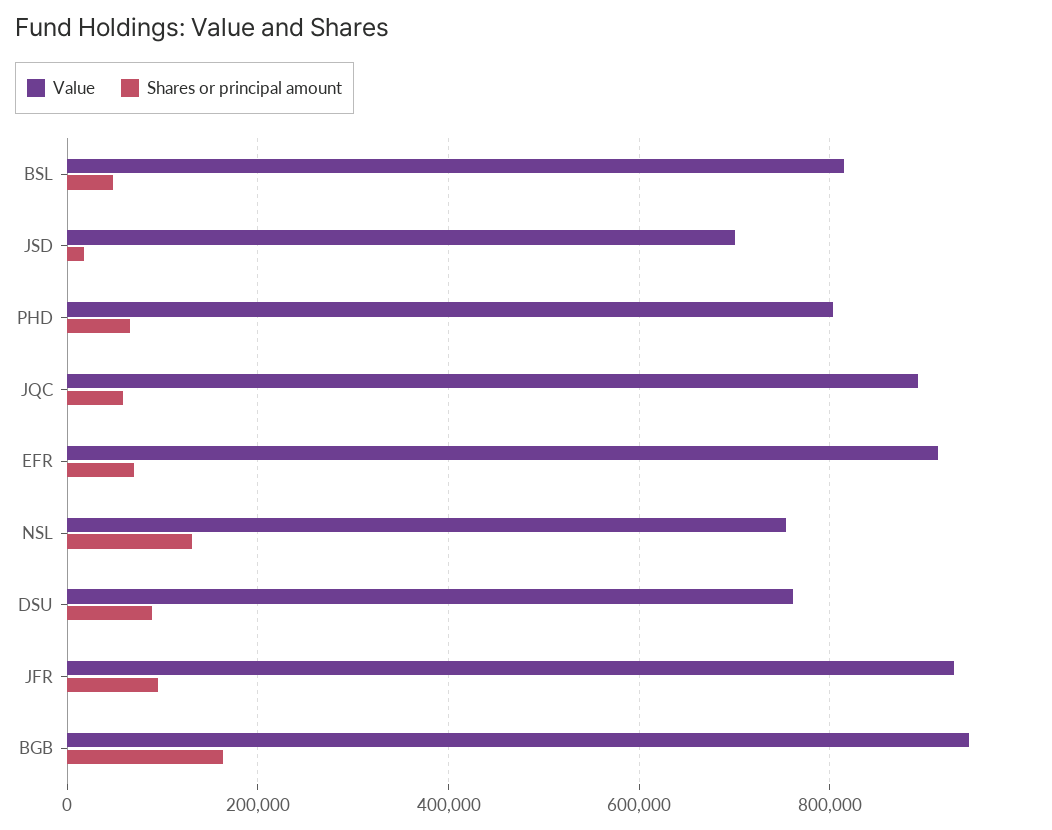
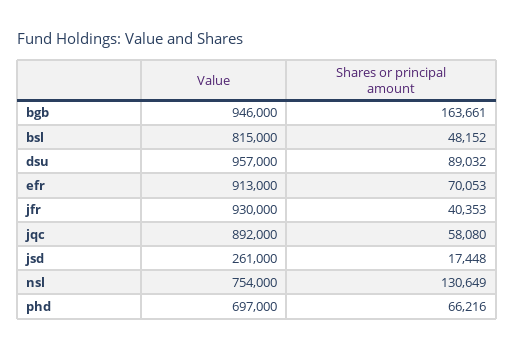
Value, JSD: 700000 -> 261000
Value, PHD: 800000 -> 697000
Value, DSU: 760000 -> 957000
Shares or principal amount, JFR: 100000 -> 40353

